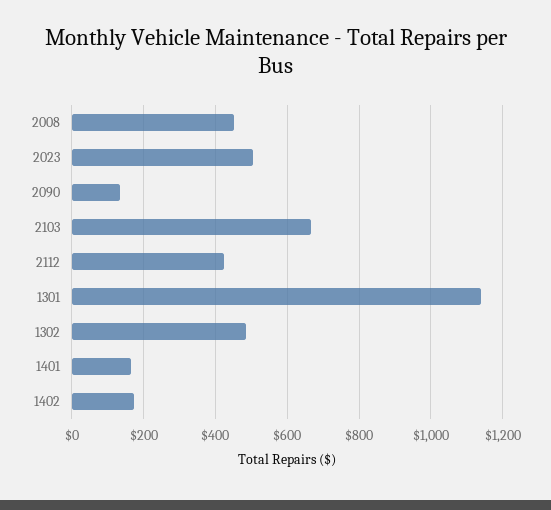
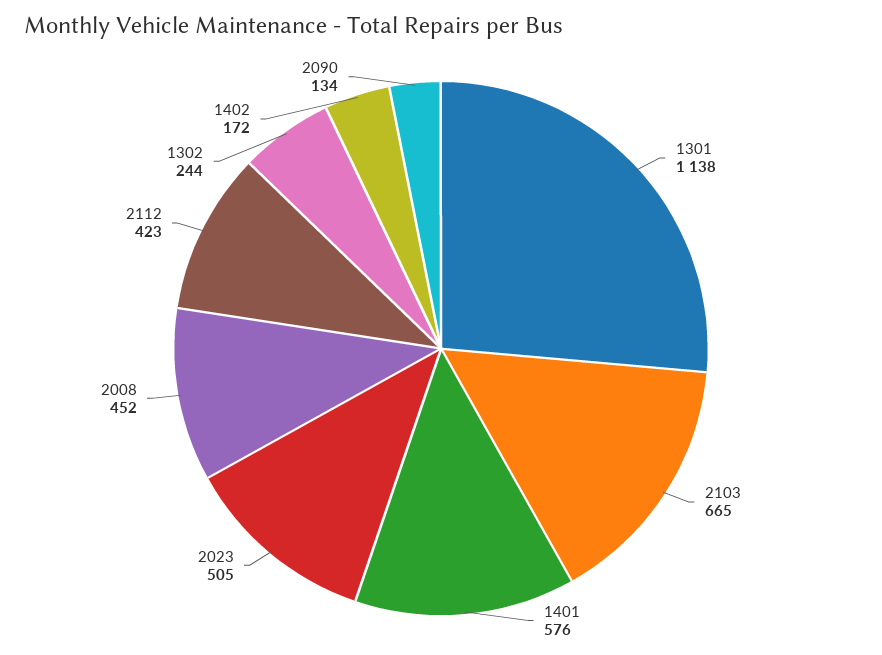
1302: 480 -> 244
1401: 160 -> 576

